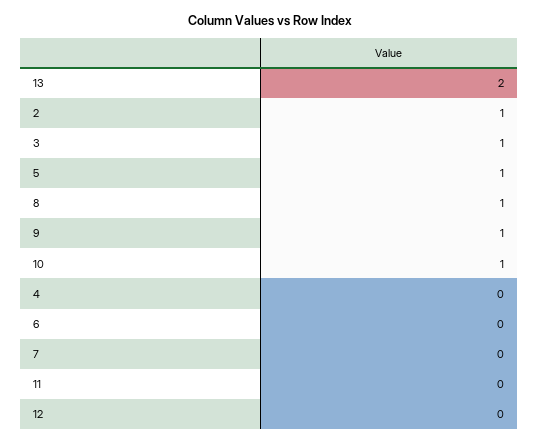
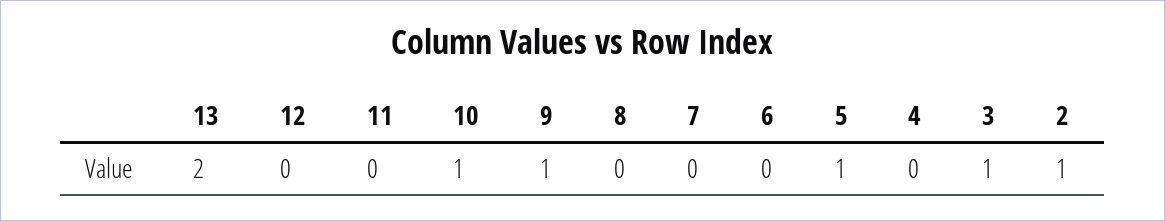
8: 1 -> 0

